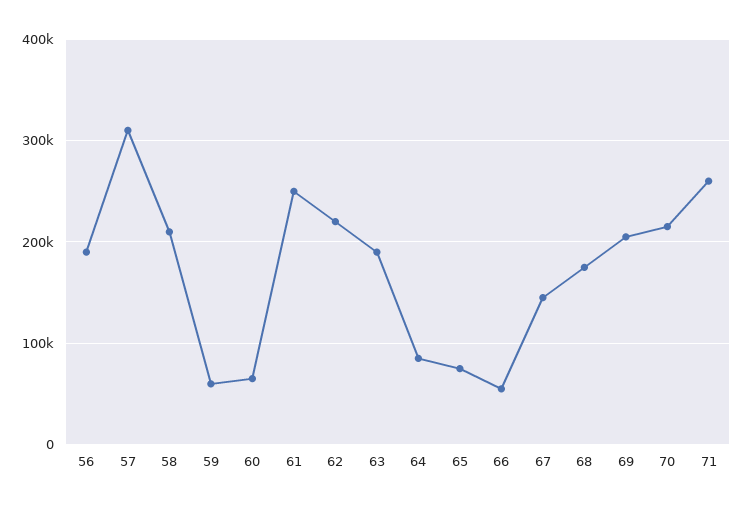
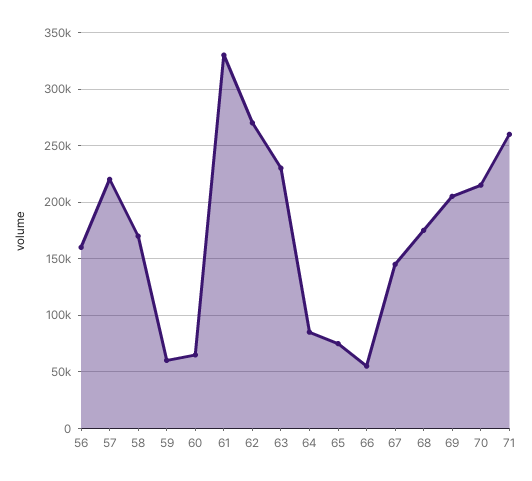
56: 190000 -> 160000
57: 310000 -> 220000
58: 210000 -> 170000
61: 250000 -> 330000
62: 220000 -> 270000
63: 190000 -> 230000

